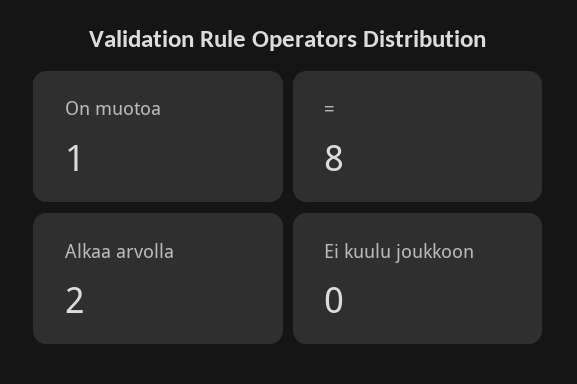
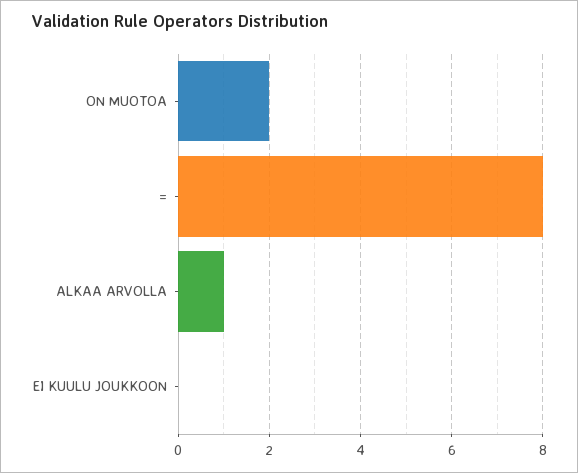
On muotoa: 1 -> 2
Alkaa arvolla: 2 -> 1

